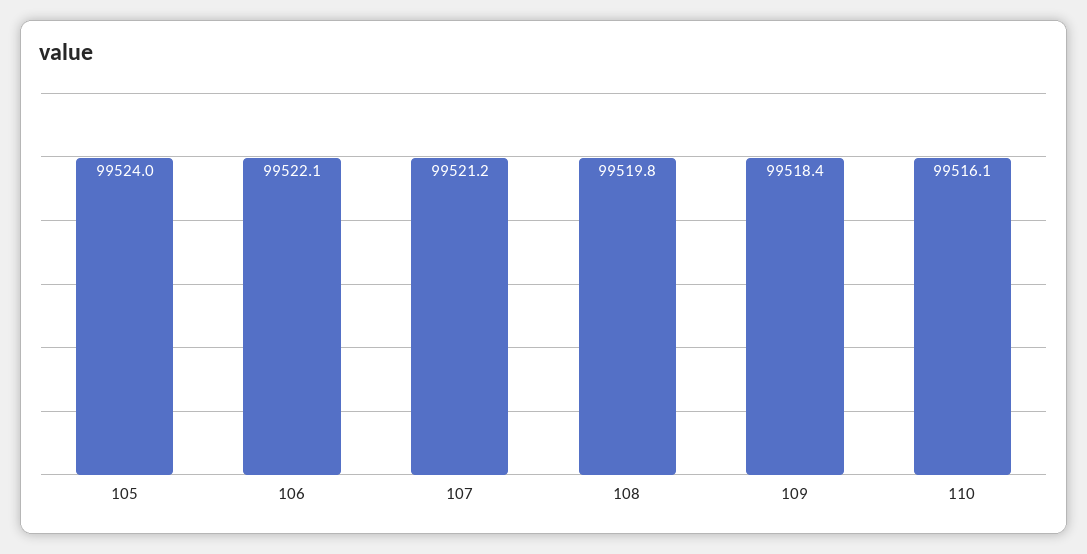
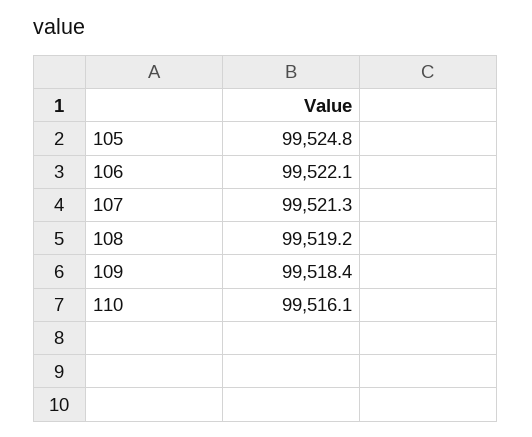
105: 99524 -> 99524.8
107: 99521.2 -> 99521.3
108: 99519.8 -> 99519.2

